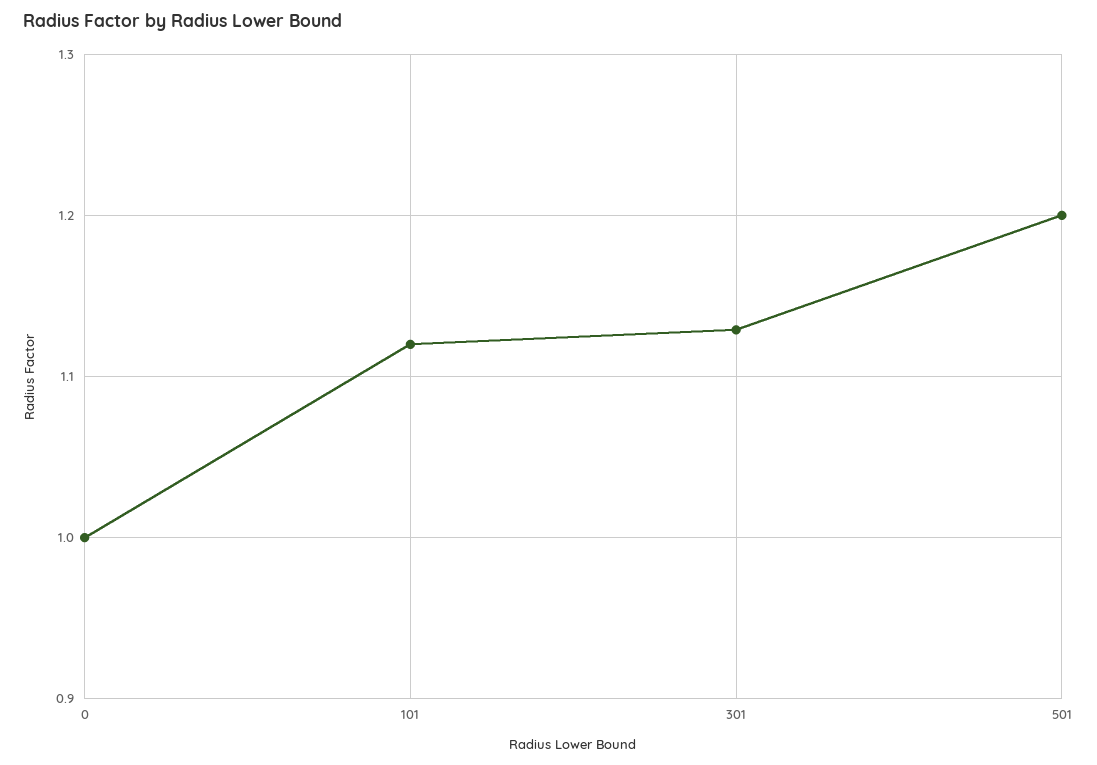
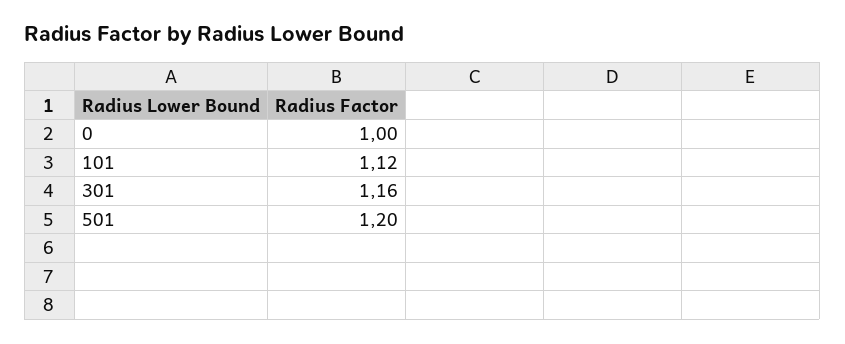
301: 1.13 -> 1.16

